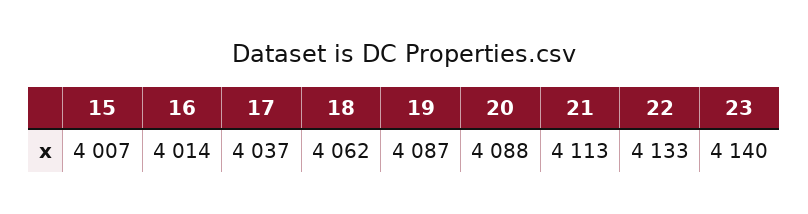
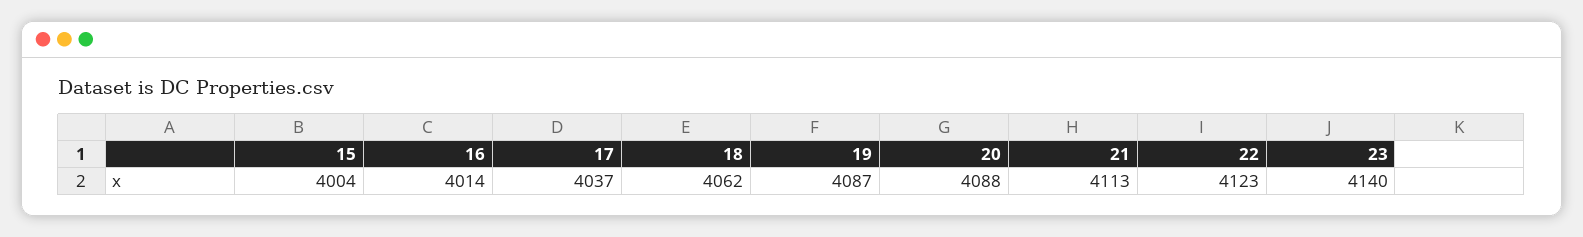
15: 4007 -> 4004
22: 4133 -> 4123

